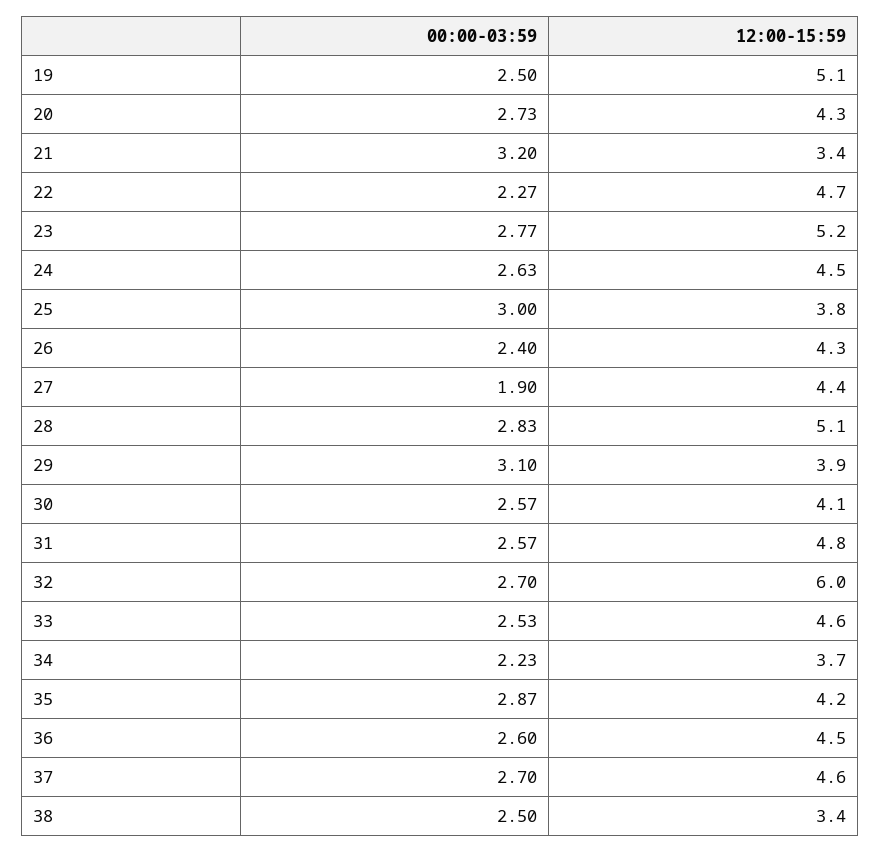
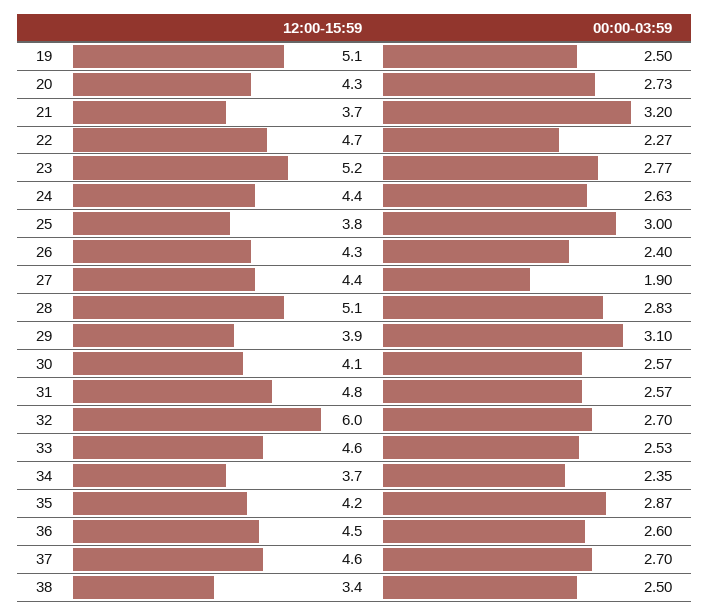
12:00-15:59, 21: 3.4 -> 3.7
12:00-15:59, 24: 4.5 -> 4.4
00:00-03:59, 34: 2.23 -> 2.35

